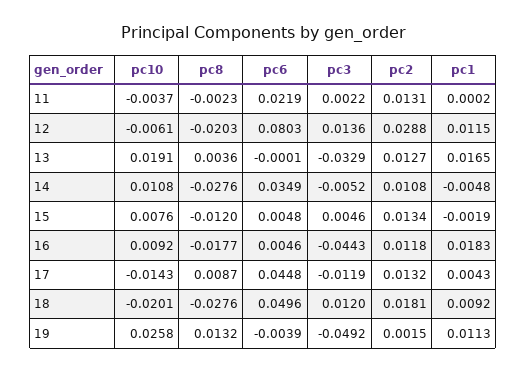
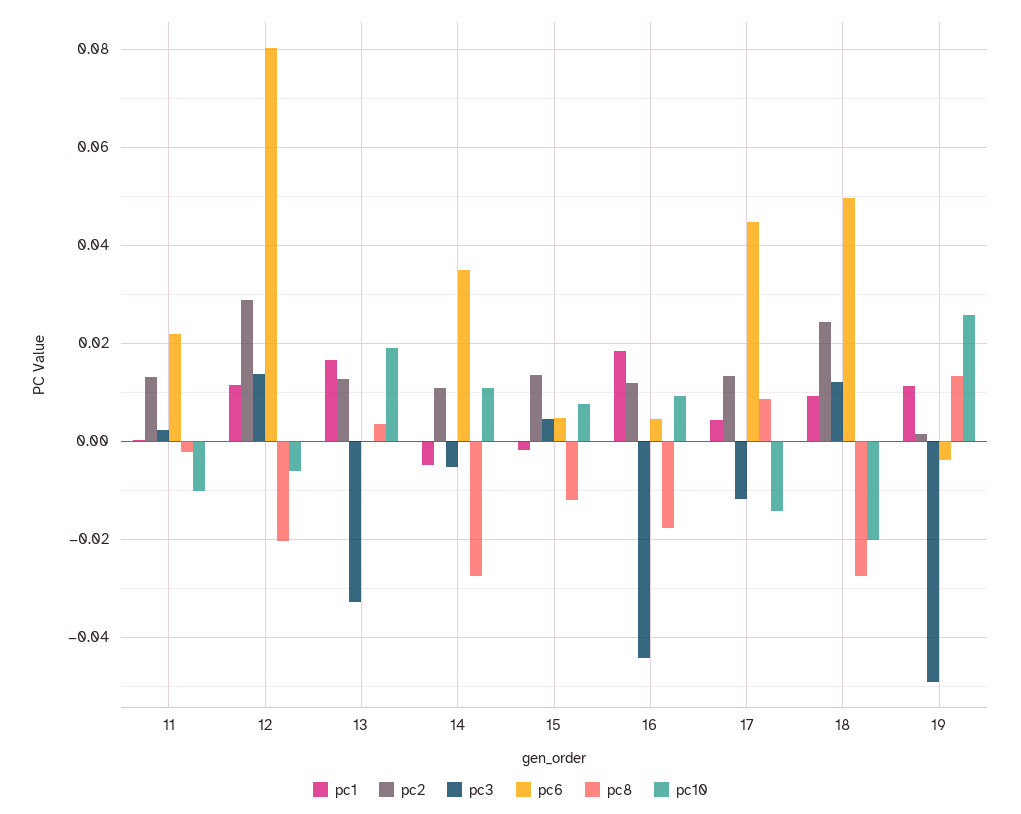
pc10, 11: -0.0037 -> -0.01
pc2, 18: 0.0181 -> 0.024

